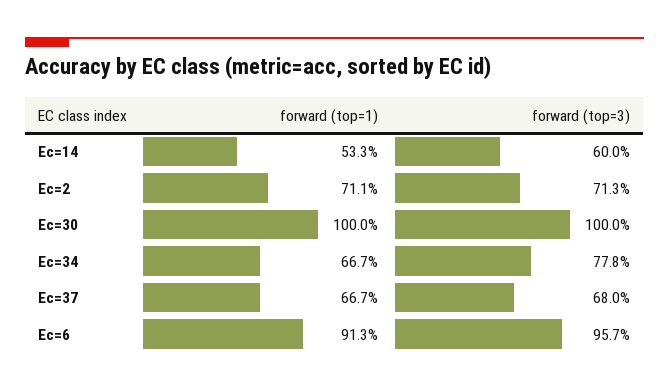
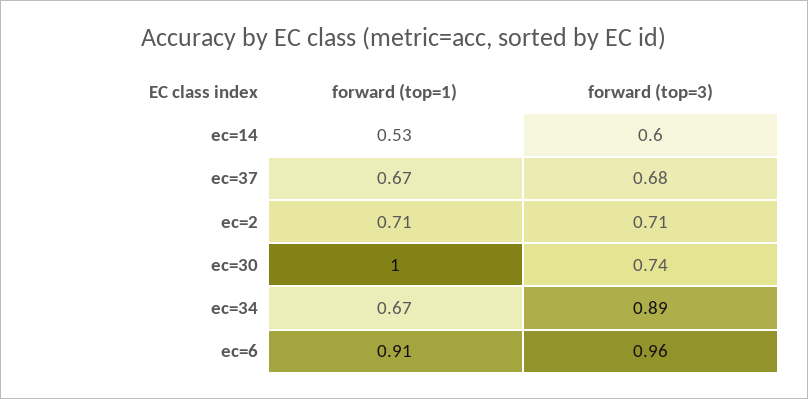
forward (top=3), Ec=30: 1 -> 0.74
forward (top=3), Ec=34: 0.778 -> 0.89

